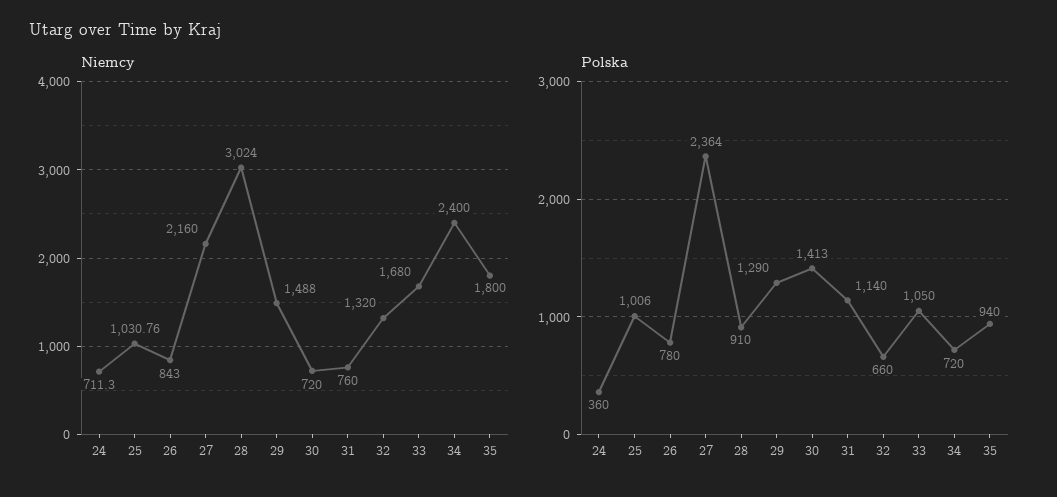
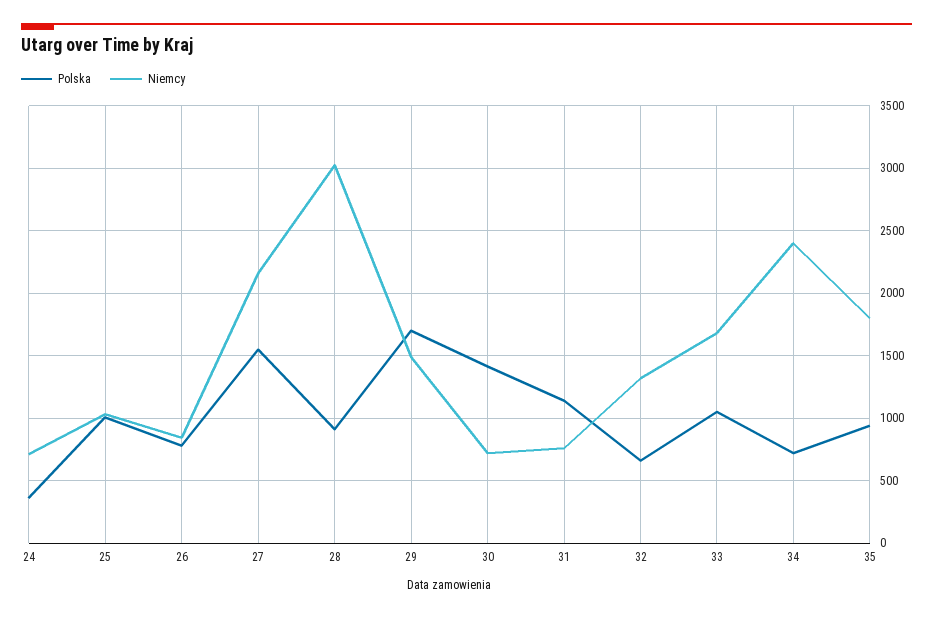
Polska, 27: 2364 -> 1550
Polska, 29: 1290 -> 1700

